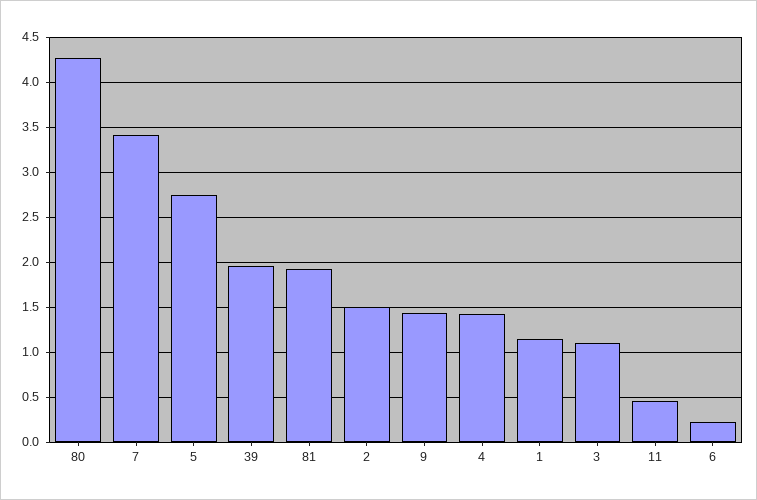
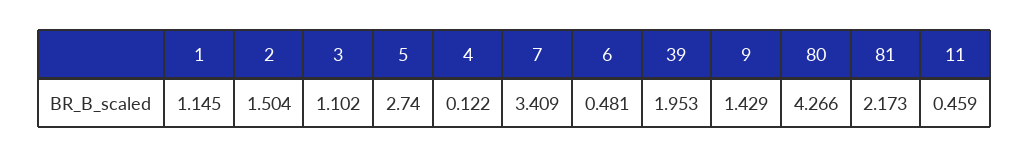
81: 1.9 -> 2.173
4: 1.4 -> 0.122
6: 0.2 -> 0.481

